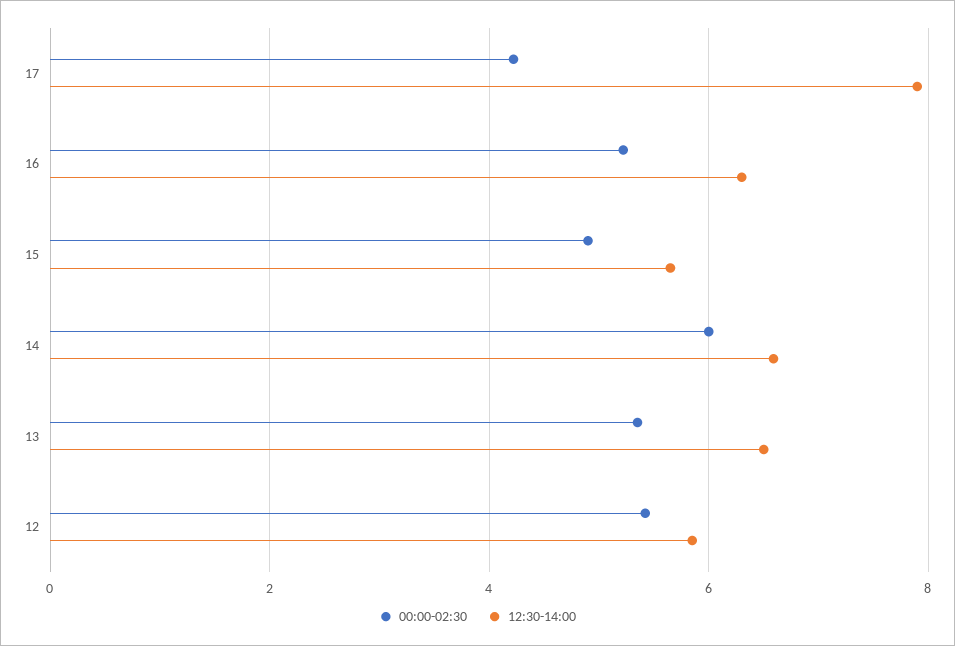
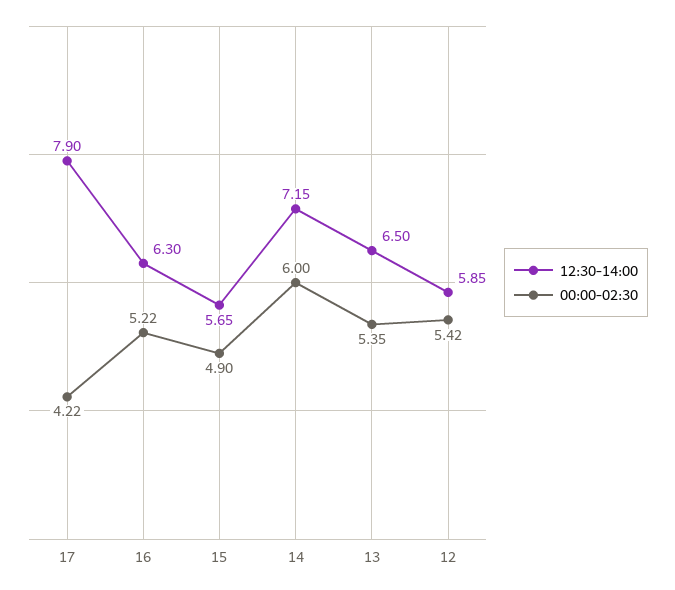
12:30-14:00, 14: 6.6 -> 7.15

